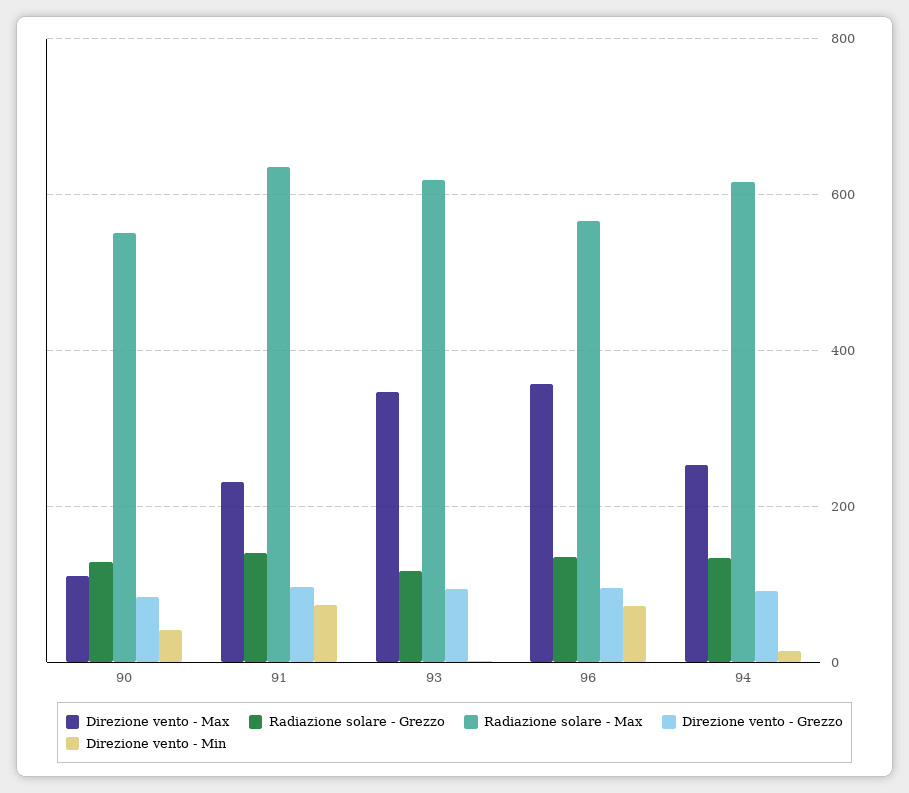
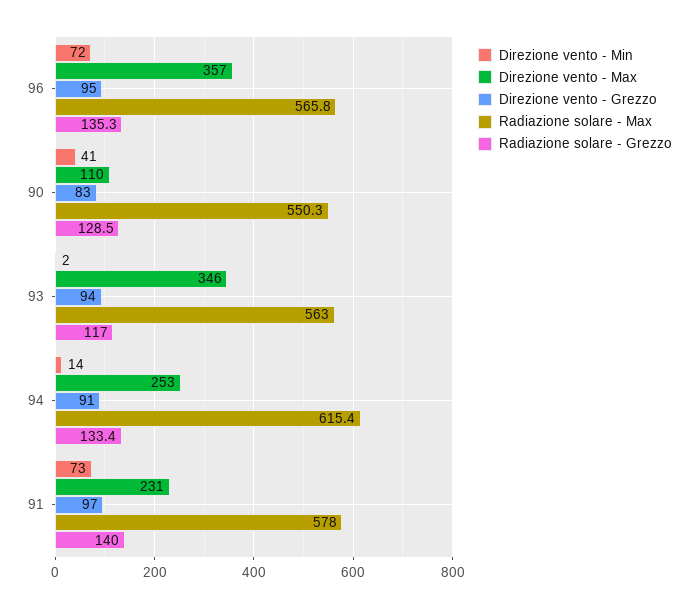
Radiazione solare - Max, 91: 640 -> 578
Radiazione solare - Max, 93: 620 -> 563

